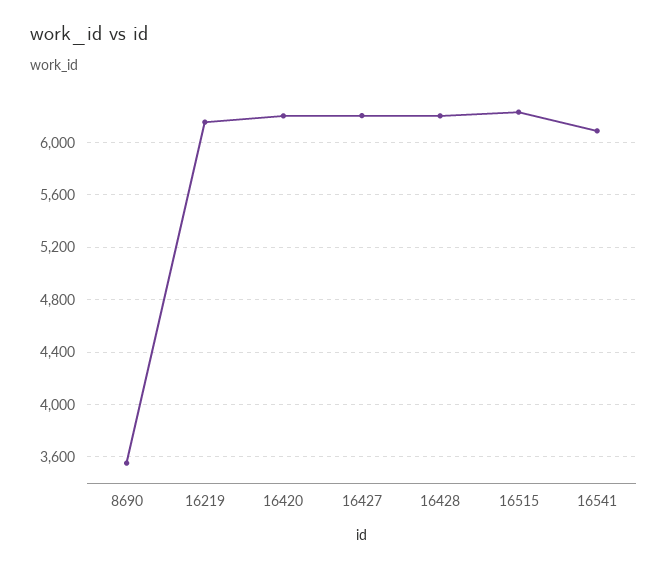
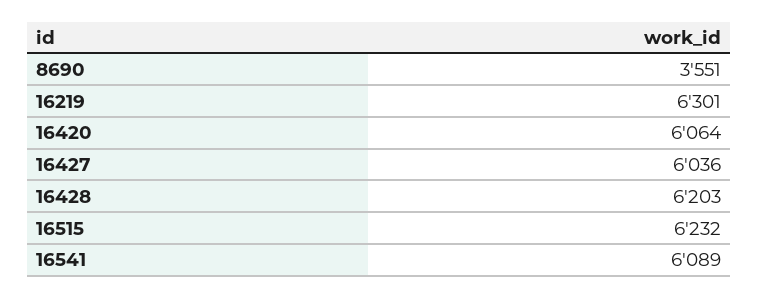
16219: 6150 -> 6301
16420: 6200 -> 6064
16427: 6200 -> 6036

